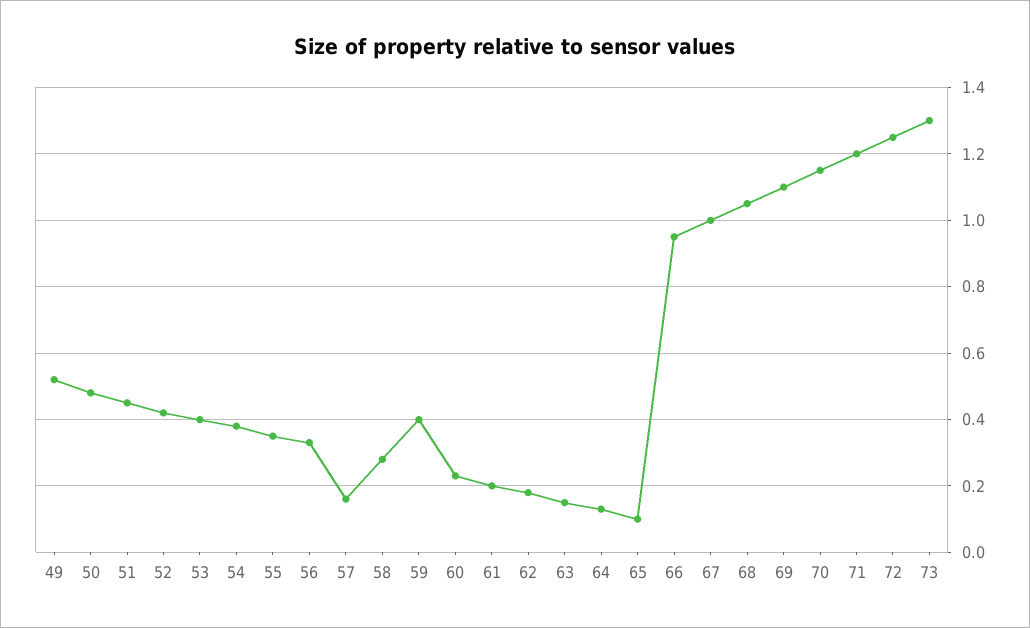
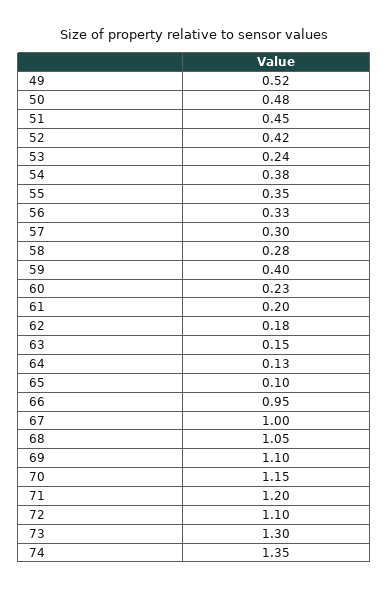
53: 0.4 -> 0.24
57: 0.15 -> 0.3
72: 1.25 -> 1.1
74: none -> 1.35

